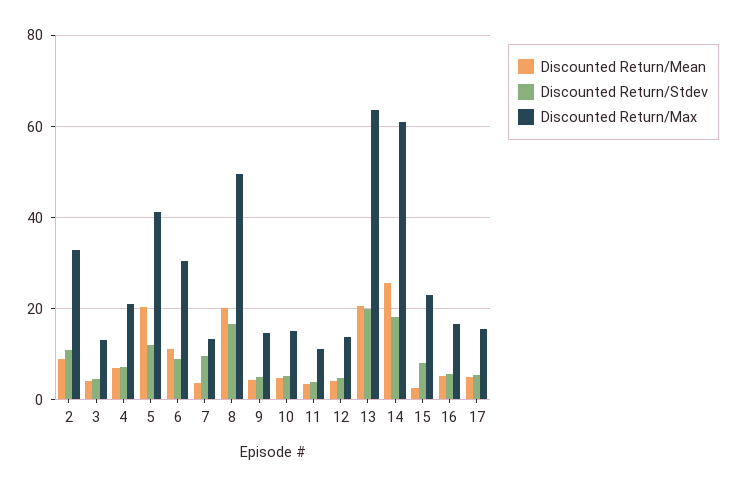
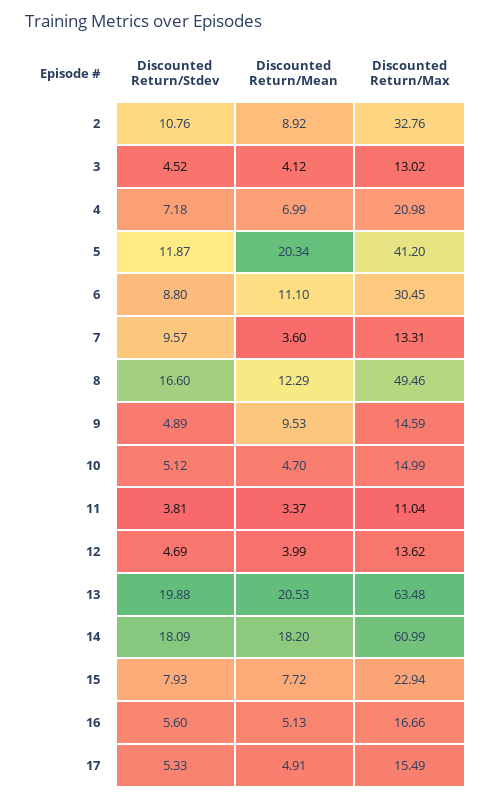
Discounted Return/Mean, 8: 20 -> 12.29
Discounted Return/Mean, 9: 4 -> 9.53
Discounted Return/Mean, 14: 26 -> 18.2
Discounted Return/Mean, 15: 2 -> 7.72

